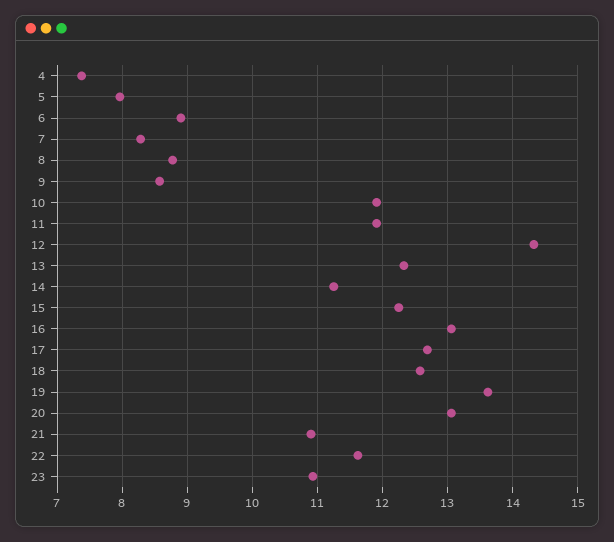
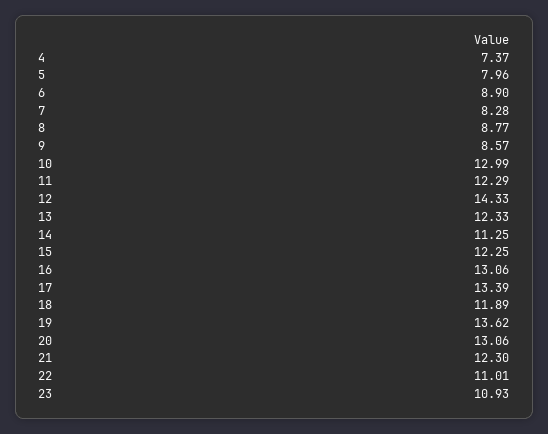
10: 11.9 -> 12.99
11: 11.9 -> 12.29
17: 12.7 -> 13.39
18: 12.6 -> 11.89
21: 10.9 -> 12.3
22: 11.6 -> 11.01

